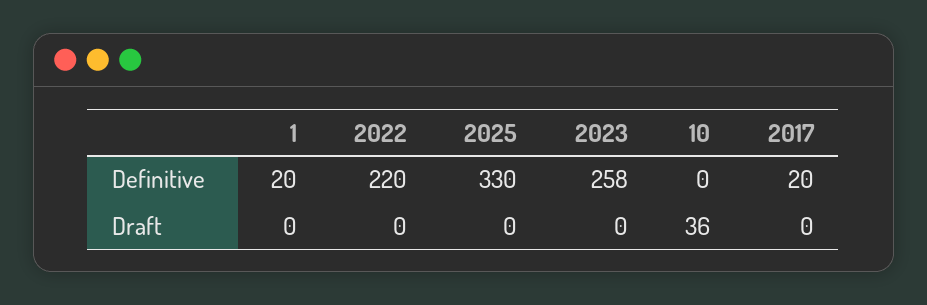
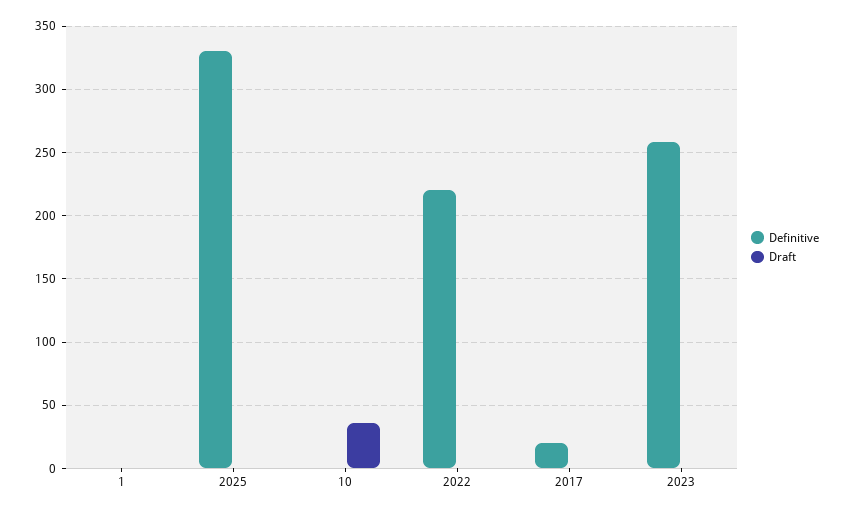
Definitive, 1: 20 -> 0

